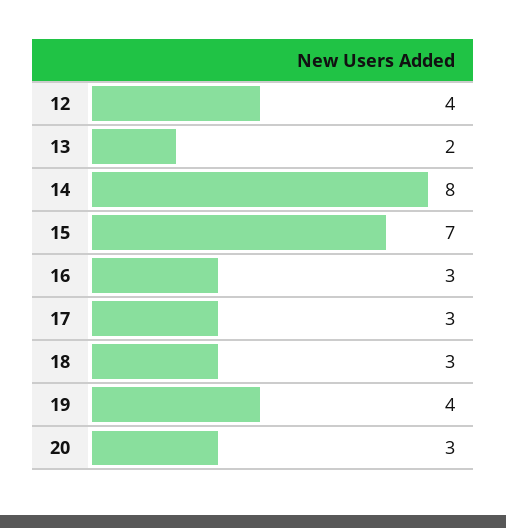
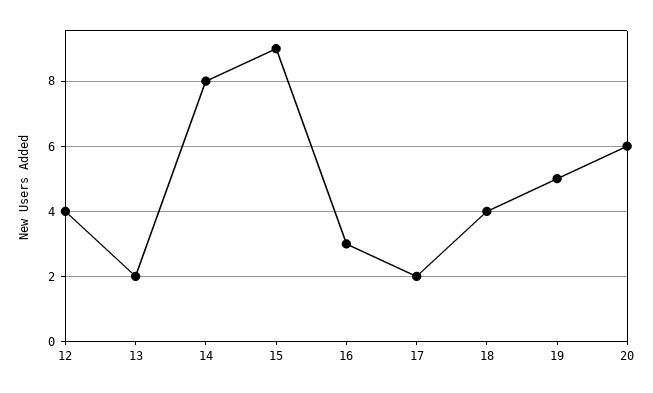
15: 7 -> 9
17: 3 -> 2
18: 3 -> 4
19: 4 -> 5
20: 3 -> 6

